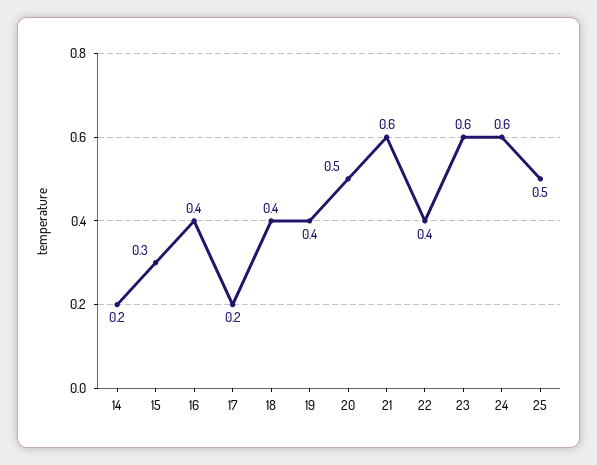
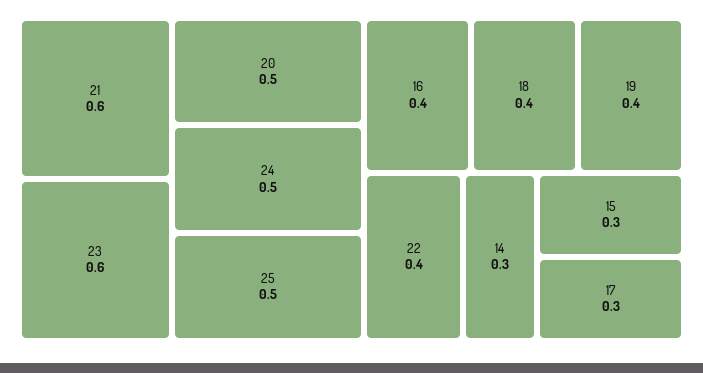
14: 0.2 -> 0.3
17: 0.2 -> 0.3
24: 0.6 -> 0.5

